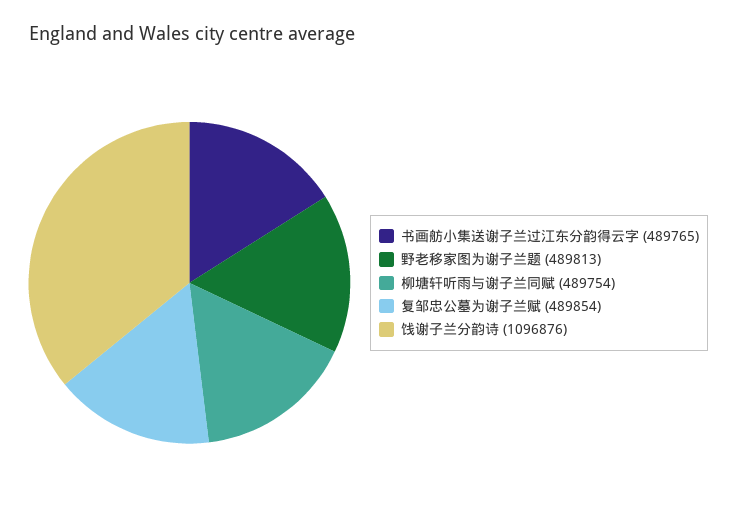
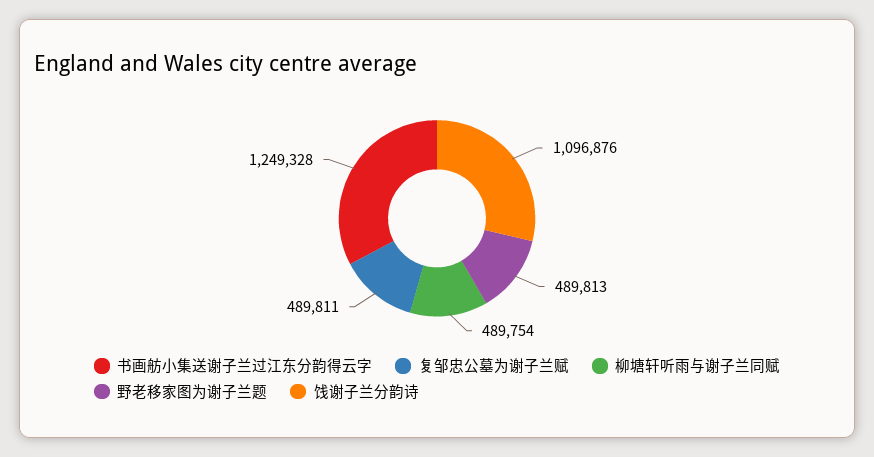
书画舫小集送谢子兰过江东分韵得云字: 489765 -> 1249328
复邹忠公墓为谢子兰赋: 489854 -> 489811

